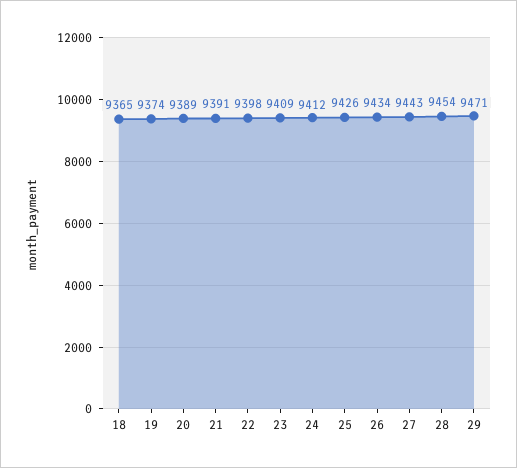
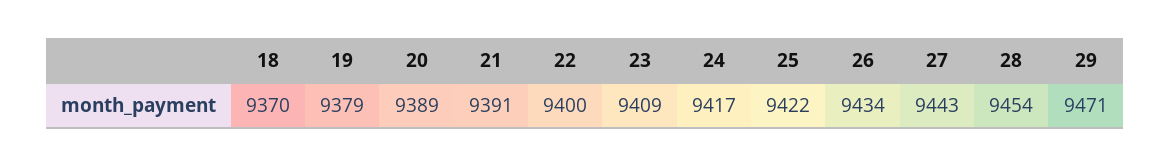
18: 9365 -> 9370
19: 9374 -> 9379
22: 9398 -> 9400
24: 9412 -> 9417
25: 9426 -> 9422

